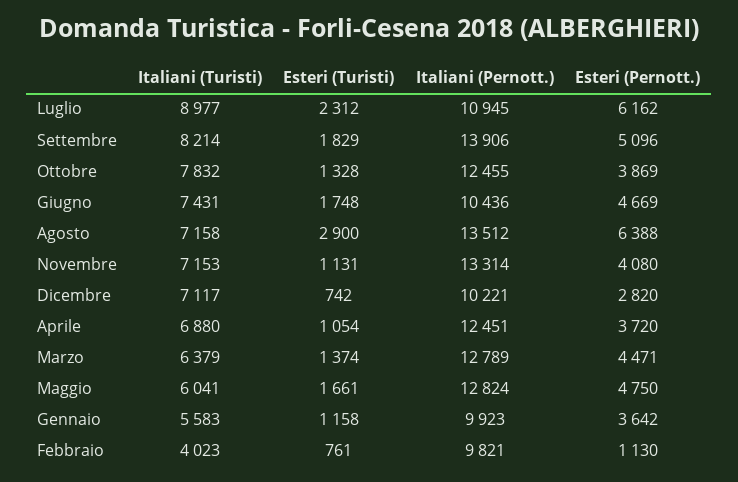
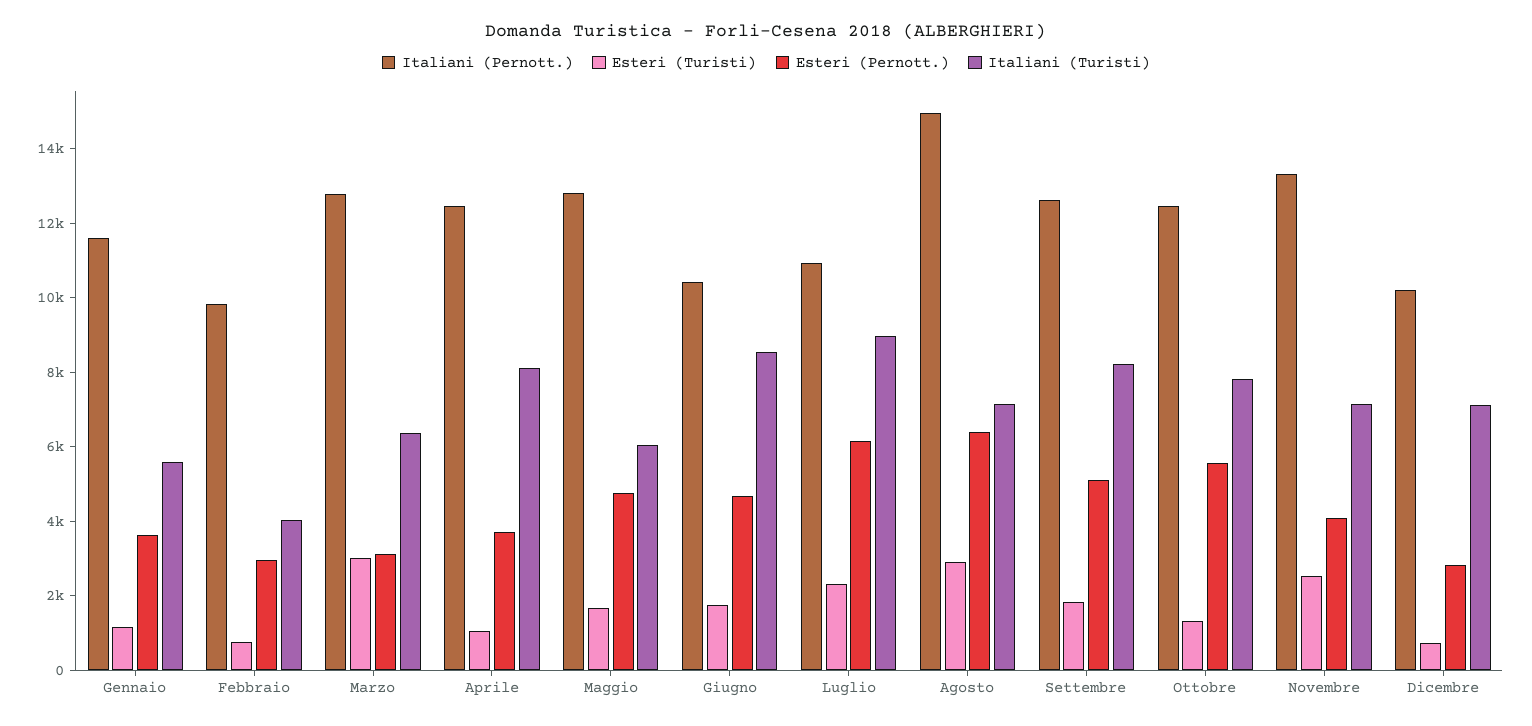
Italiani (Pernott.), Settembre: 13906 -> 12500
Esteri (Pernott.), Ottobre: 3869 -> 5500
Italiani (Turisti), Giugno: 7431 -> 8500
Italiani (Pernott.), Agosto: 13512 -> 15000
Esteri (Turisti), Novembre: 1131 -> 2500
Italiani (Turisti), Aprile: 6880 -> 8000
Esteri (Turisti), Marzo: 1374 -> 3000
Esteri (Pernott.), Marzo: 4471 -> 3000
Italiani (Pernott.), Gennaio: 9923 -> 11500
Esteri (Pernott.), Febbraio: 1130 -> 3000

